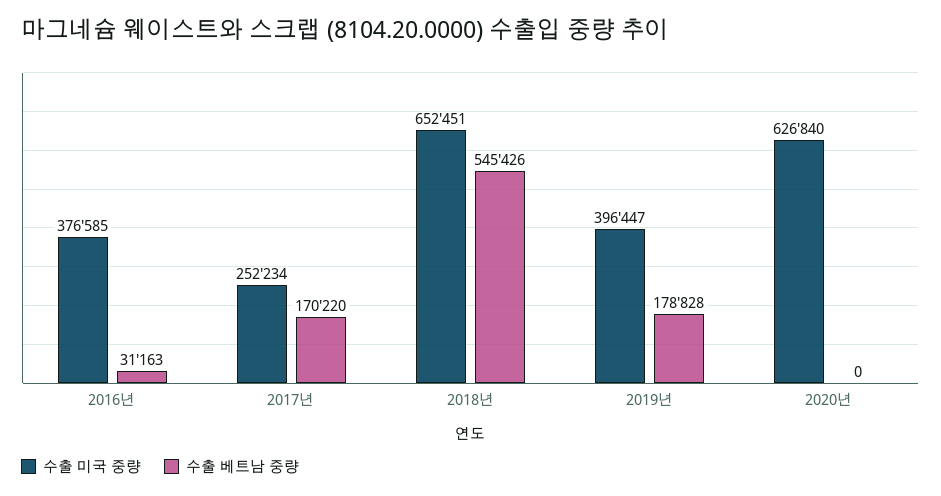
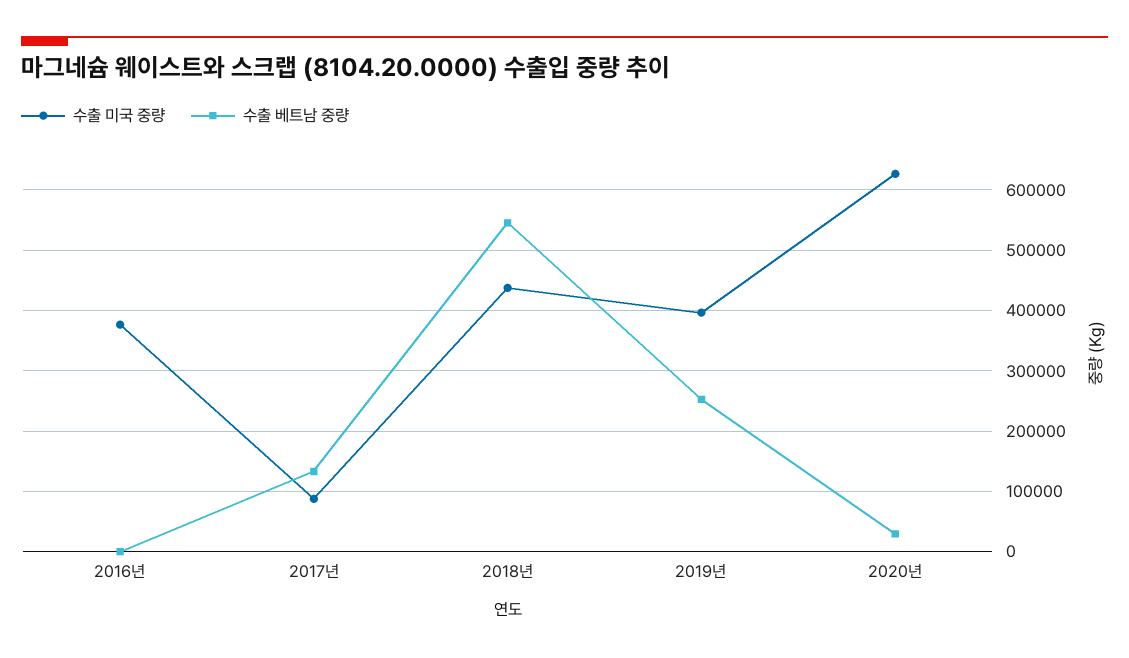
수출 베트남 중량, 2016년: 31163 -> 0
수출 미국 중량, 2017년: 252234 -> 90000
수출 베트남 중량, 2017년: 170220 -> 130000
수출 미국 중량, 2018년: 652451 -> 440000
수출 베트남 중량, 2019년: 178828 -> 250000
수출 베트남 중량, 2020년: 0 -> 30000

